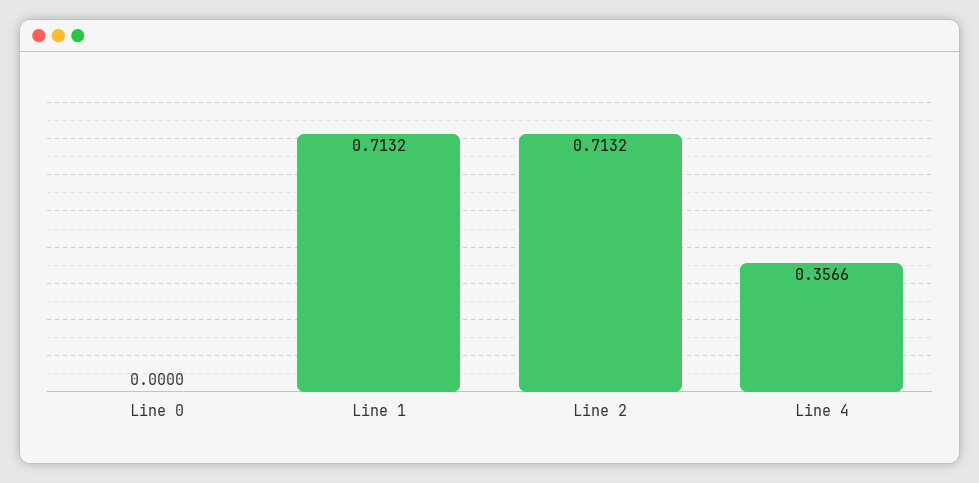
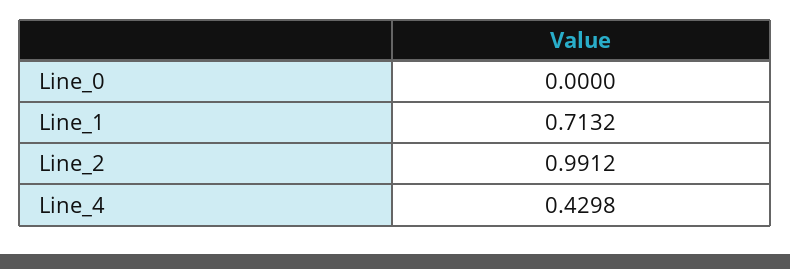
Line 2: 0.7132 -> 0.9912
Line 4: 0.3566 -> 0.4298

